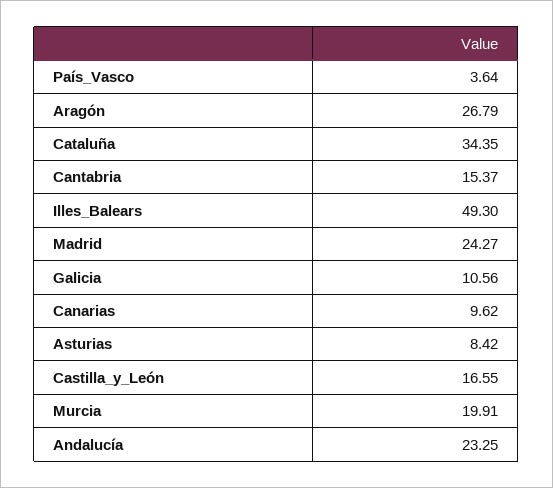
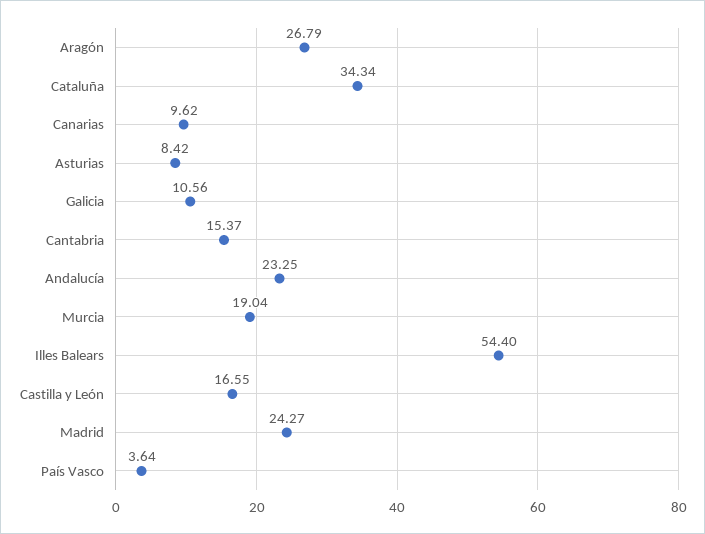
Cataluña: 34.35 -> 34.34
Illes_Balears: 49.3 -> 54.4
Murcia: 19.91 -> 19.04

